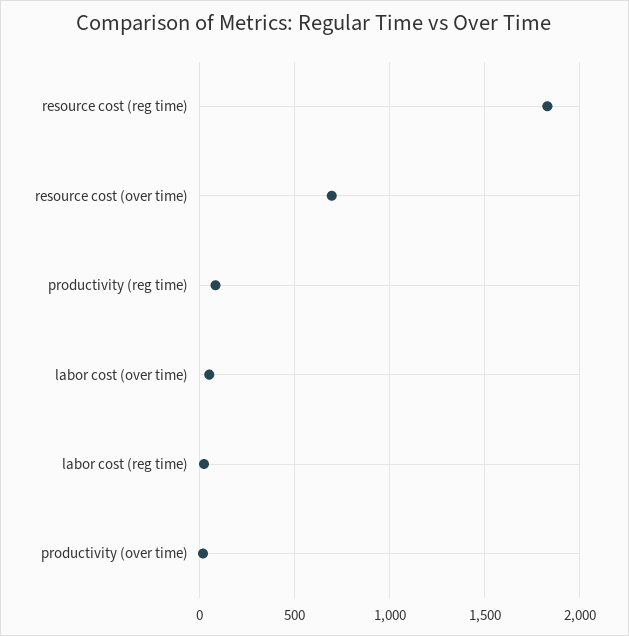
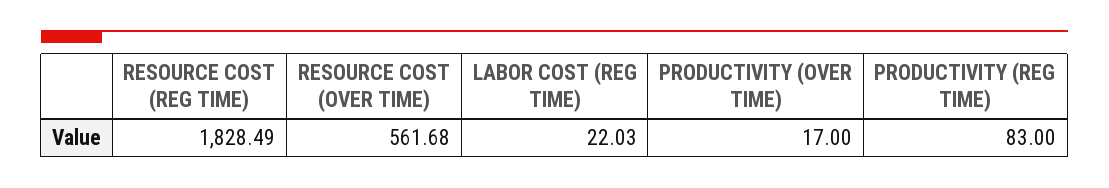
resource cost (over time): 700 -> 561.68
labor cost (over time): 50 -> none

